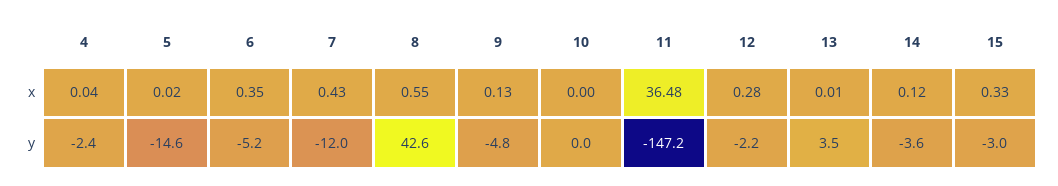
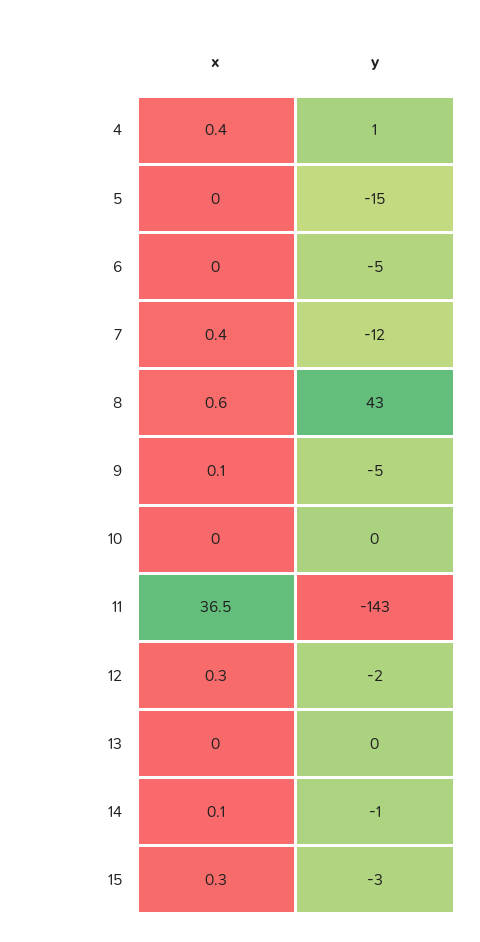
4, x: 0.04 -> 0.4
6, x: 0.35 -> 0
4, y: -2.4 -> 1
11, y: -147.2 -> -143
13, y: 3.5 -> 0
14, y: -3.6 -> -1

